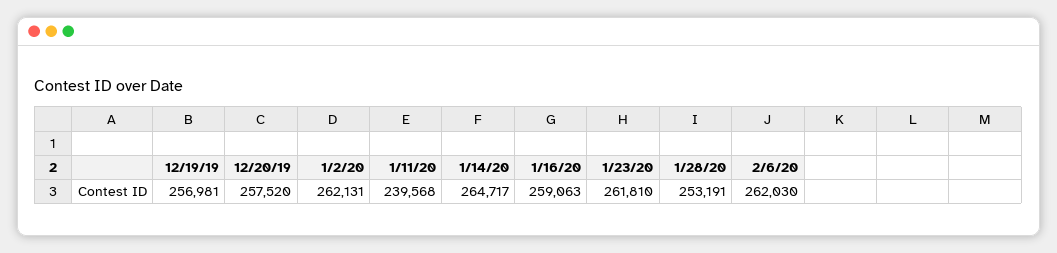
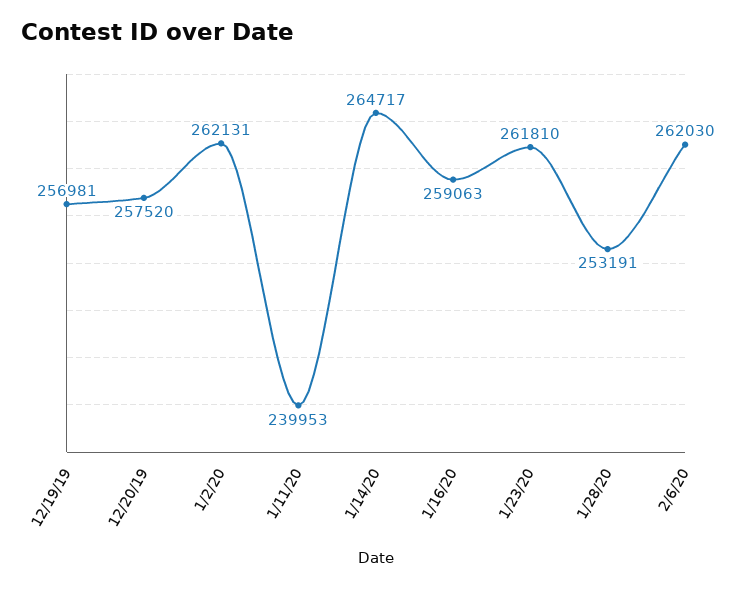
1/11/20: 239568 -> 239953

